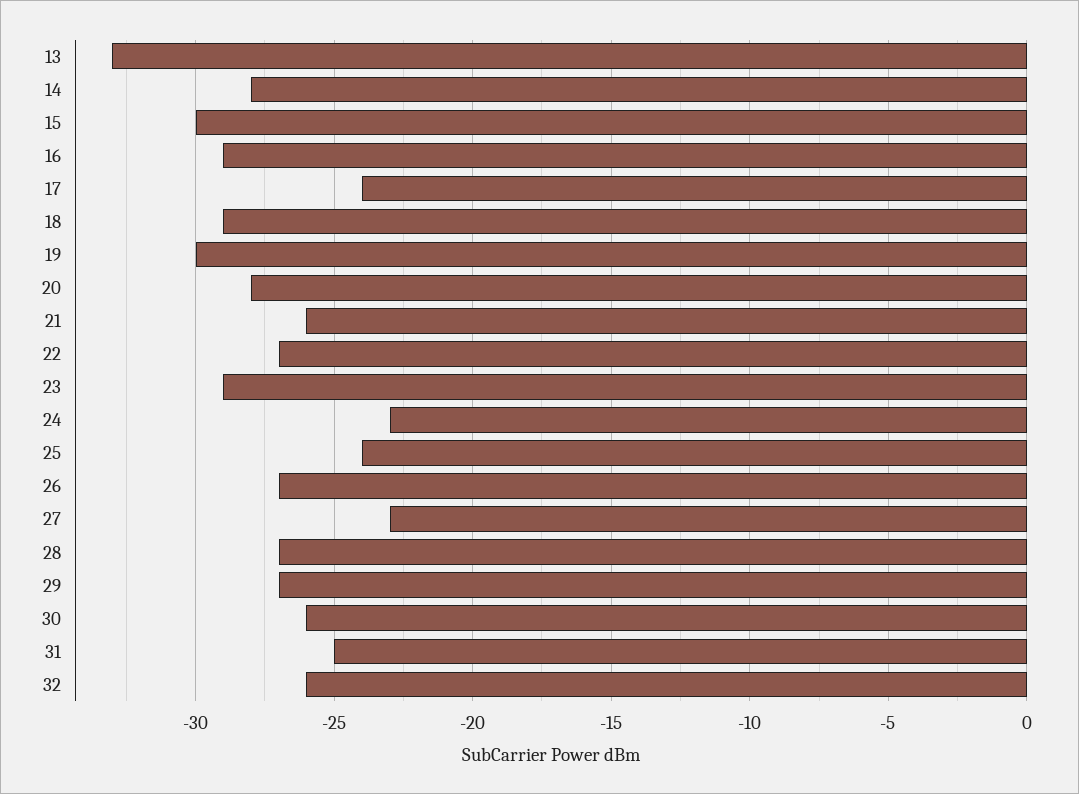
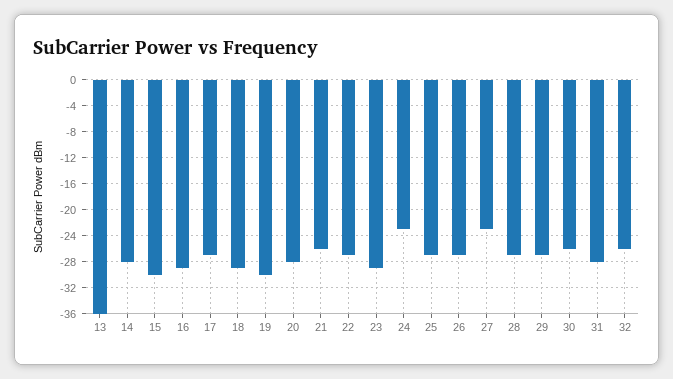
13: -33 -> -36
17: -24 -> -27
25: -24 -> -27
31: -25 -> -28

